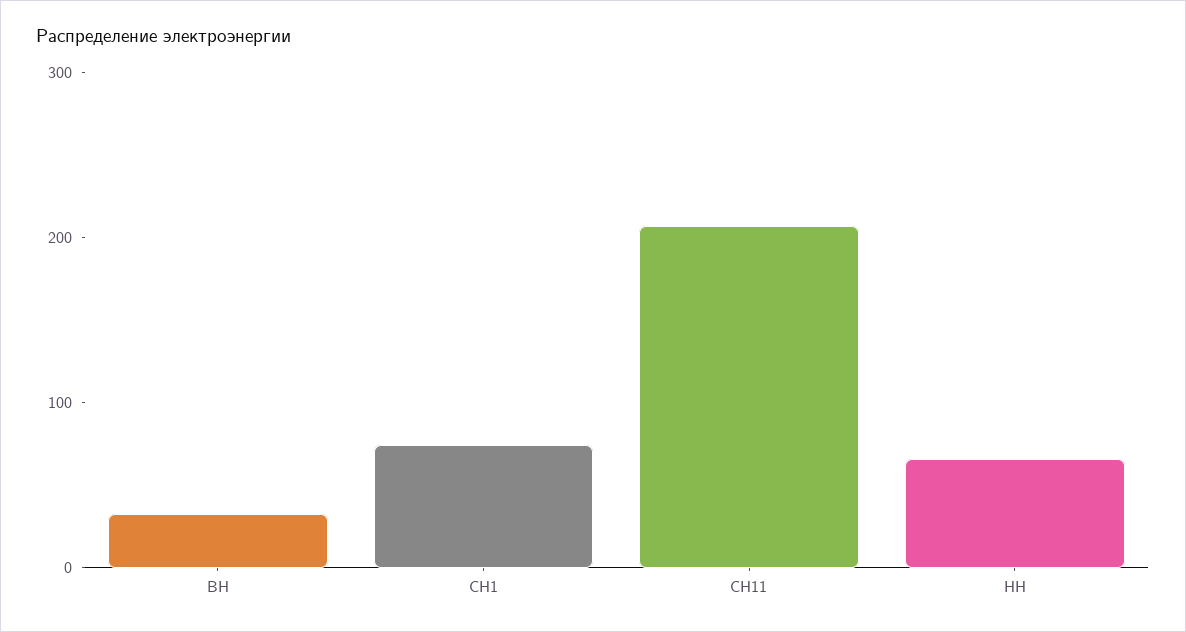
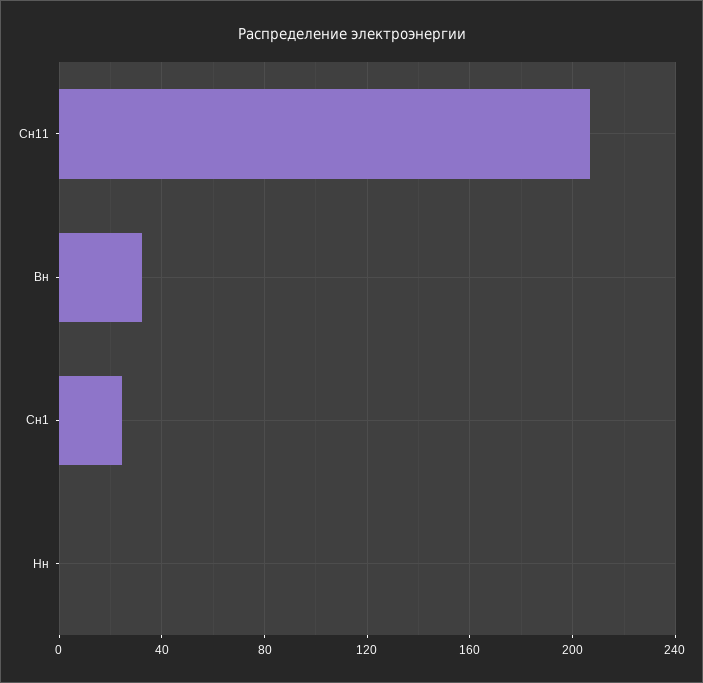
СН1: 80 -> 25
НН: 60 -> 0

